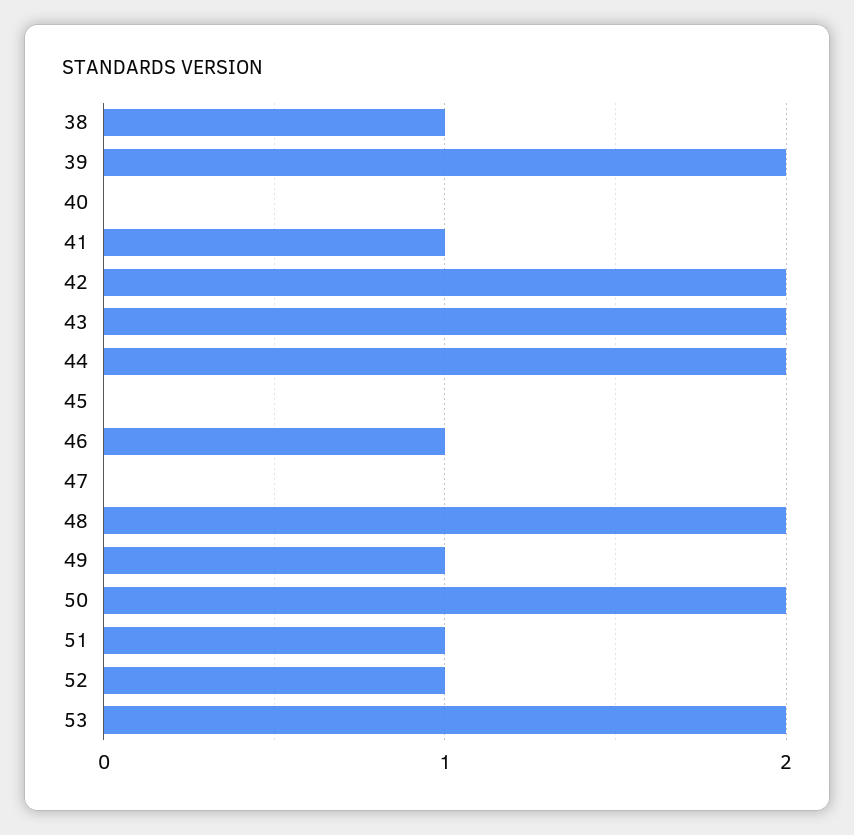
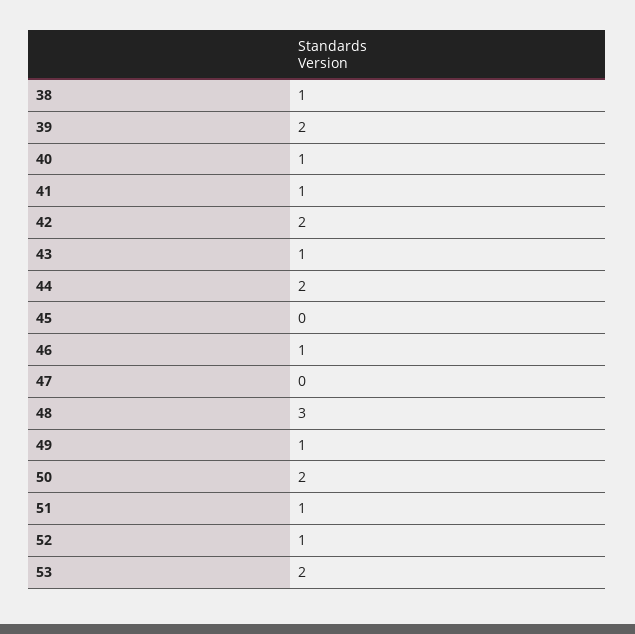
40: 0 -> 1
43: 2 -> 1
48: 2 -> 3

